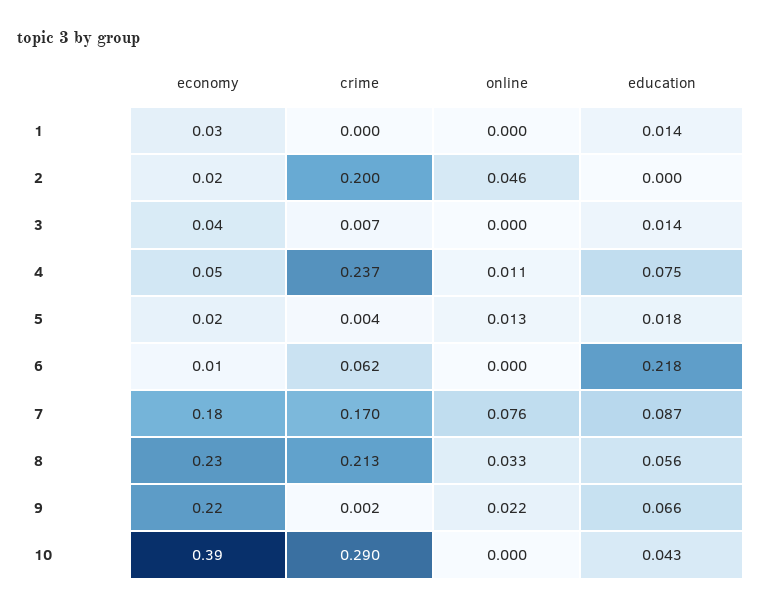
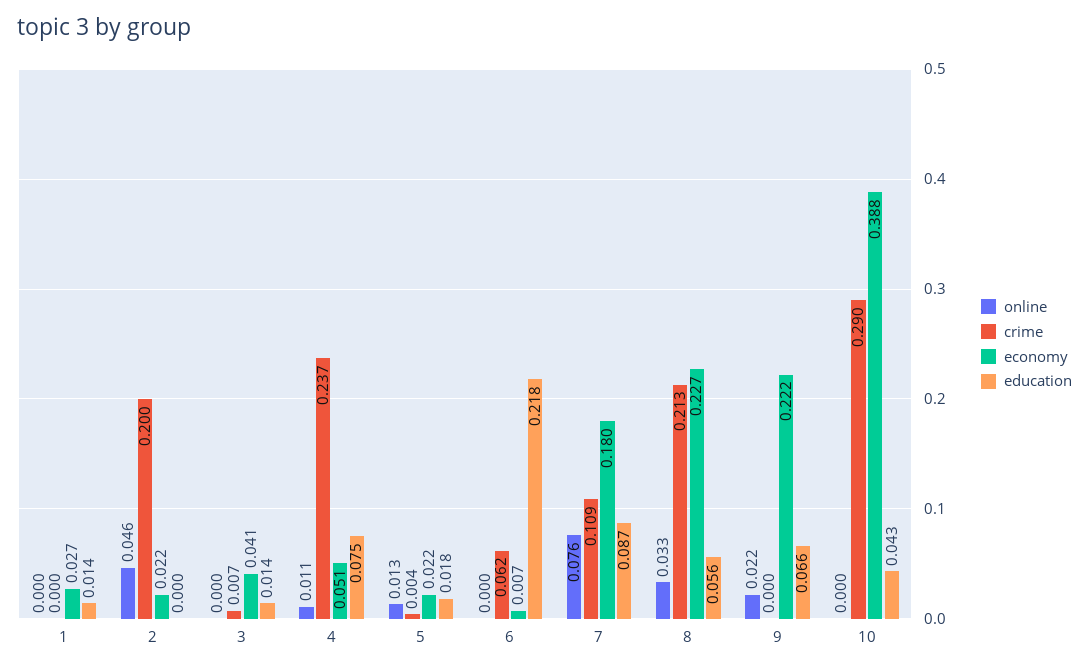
crime, 7: 0.17 -> 0.109
crime, 9: 0.002 -> 0

